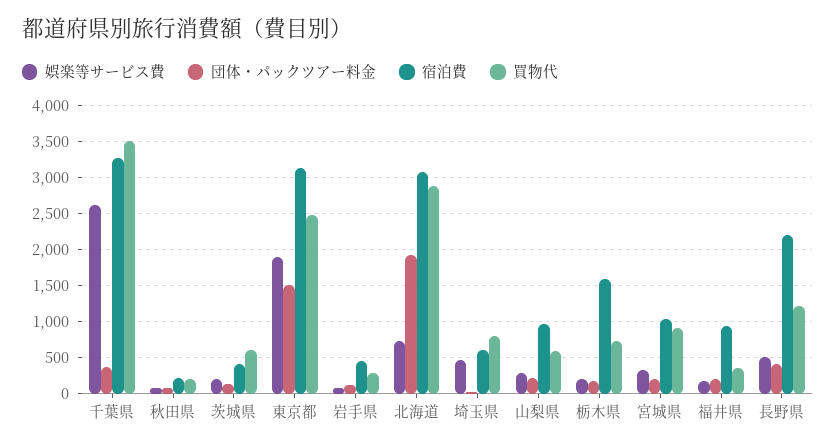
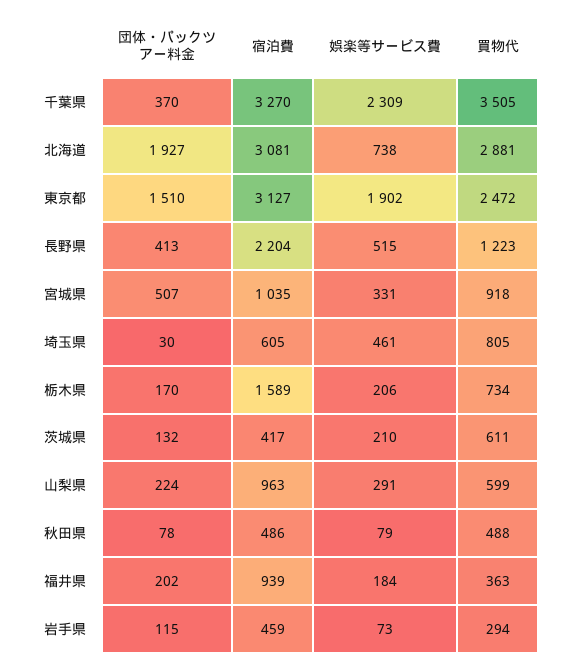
娯楽等サービス費, 千葉県: 2600 -> 2309
宿泊費, 秋田県: 200 -> 486
買物代, 秋田県: 200 -> 488
団体・パックツアー料金, 宮城県: 200 -> 507

